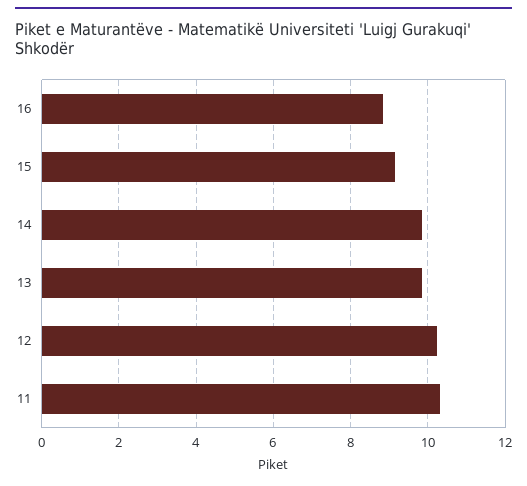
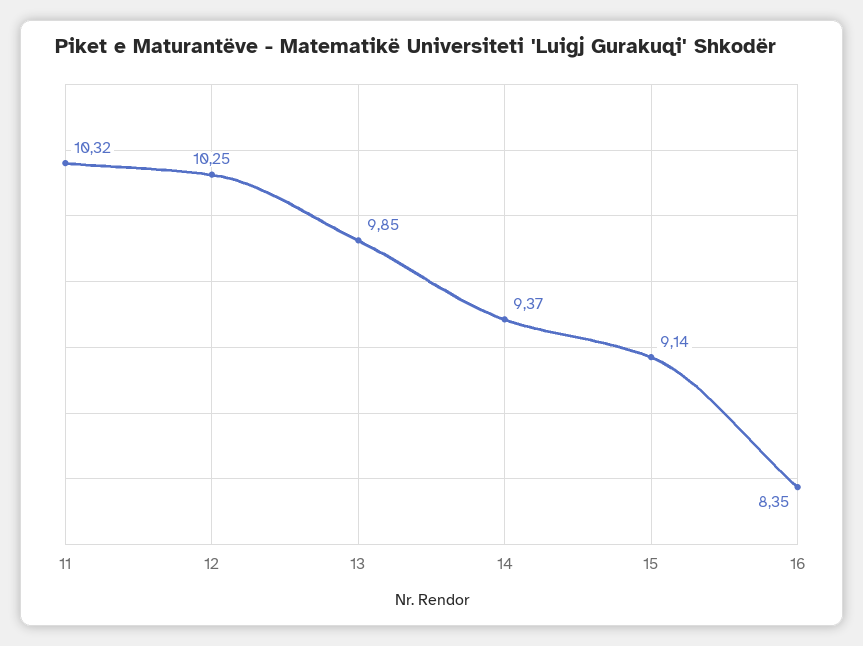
16: 8.8 -> 8.35
14: 9.8 -> 9.37

